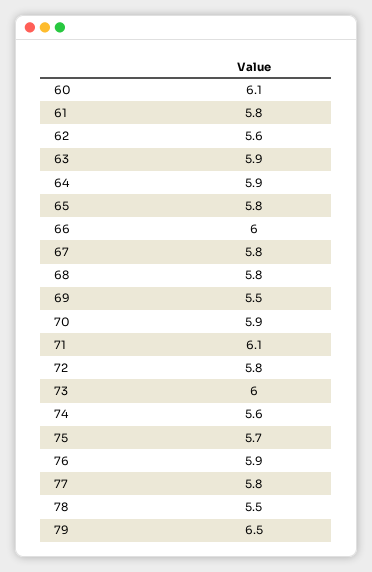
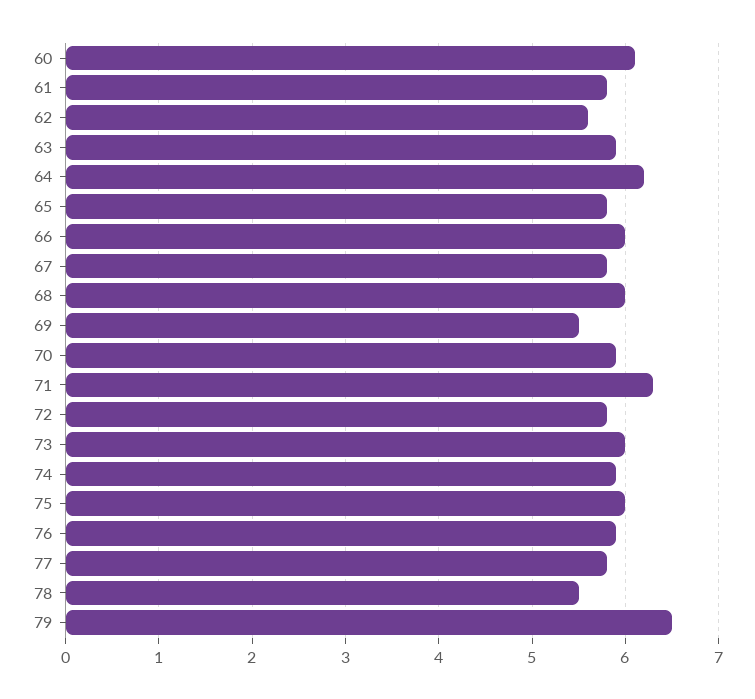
64: 5.9 -> 6.2
68: 5.8 -> 6
71: 6.1 -> 6.3
74: 5.6 -> 5.9
75: 5.7 -> 6

